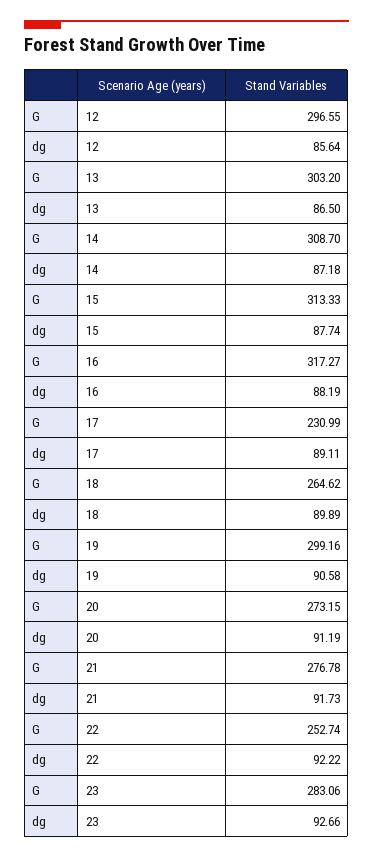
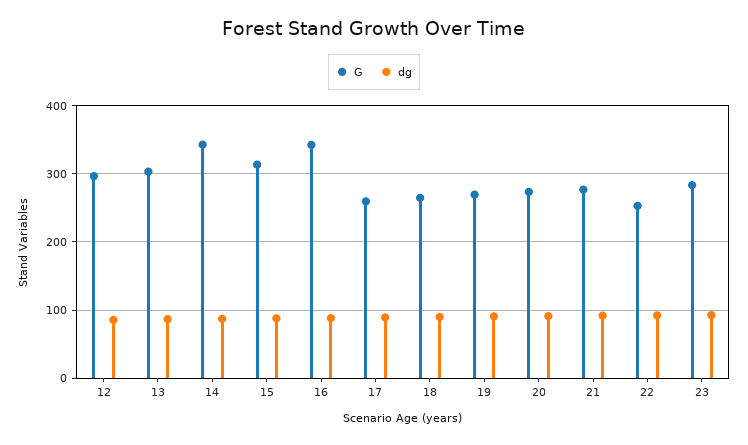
G, 14: 308.7 -> 340
G, 16: 317.27 -> 340
G, 17: 230.99 -> 260
G, 19: 299.16 -> 270

